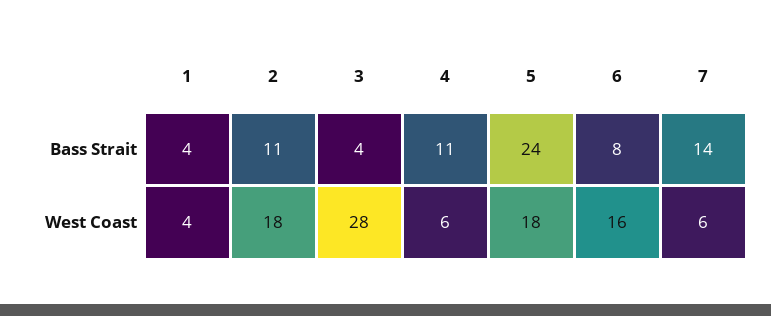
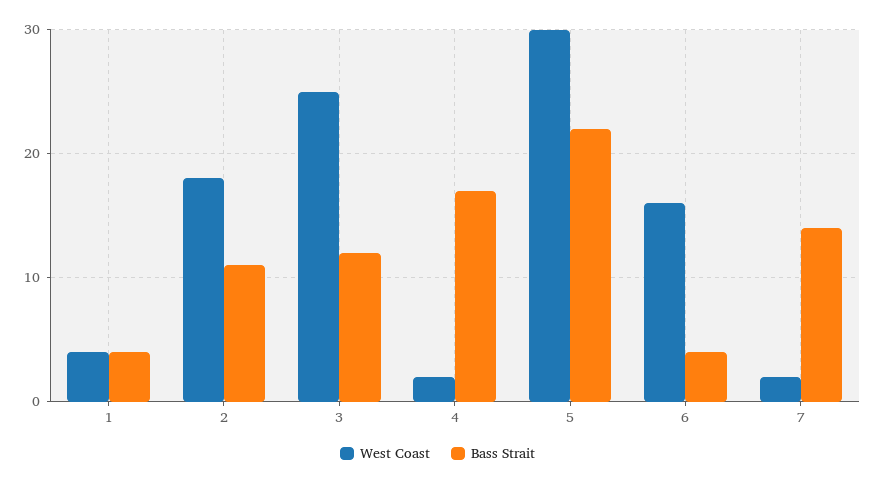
Bass Strait, 3: 4 -> 12
Bass Strait, 4: 11 -> 17
Bass Strait, 5: 24 -> 22
Bass Strait, 6: 8 -> 4
West Coast, 3: 28 -> 25
West Coast, 4: 6 -> 2
West Coast, 5: 18 -> 30
West Coast, 7: 6 -> 2

